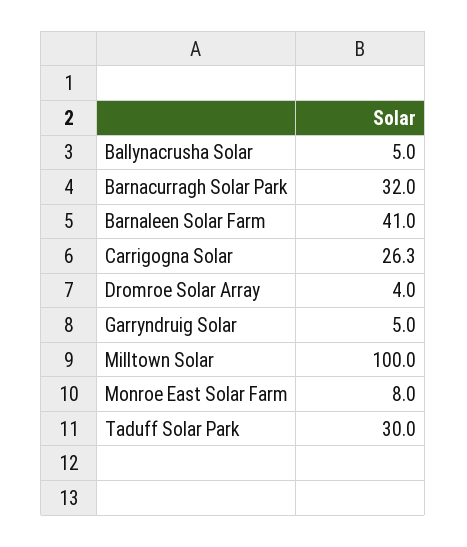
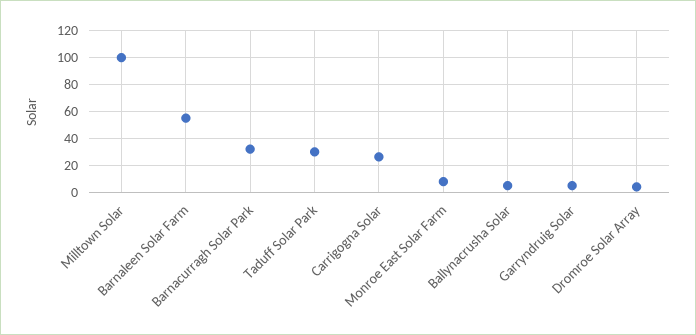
Barnaleen Solar Farm: 41 -> 55

